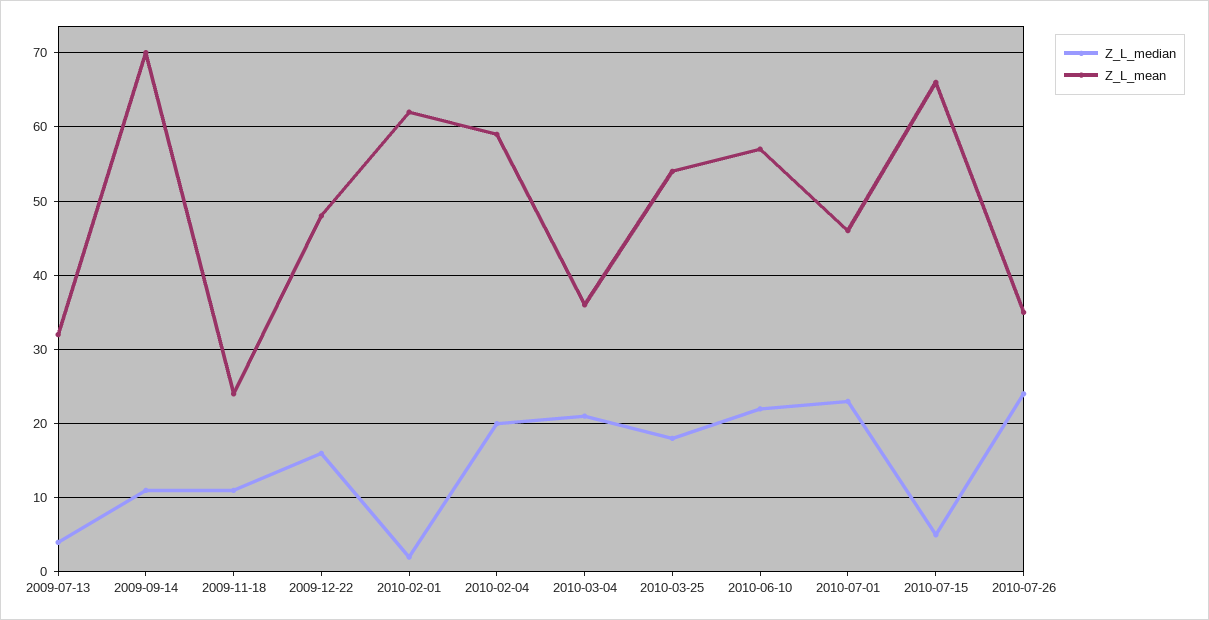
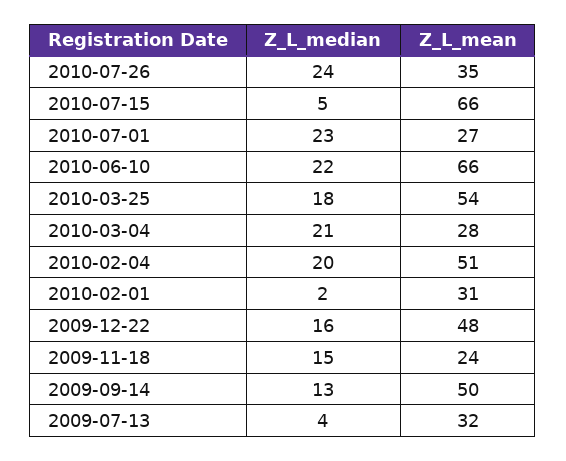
Z_L_median, 2009-09-14: 11 -> 13
Z_L_mean, 2009-09-14: 70 -> 50
Z_L_median, 2009-11-18: 11 -> 15
Z_L_mean, 2010-02-01: 62 -> 31
Z_L_mean, 2010-02-04: 59 -> 51
Z_L_mean, 2010-03-04: 36 -> 28
Z_L_mean, 2010-06-10: 57 -> 66
Z_L_mean, 2010-07-01: 46 -> 27

